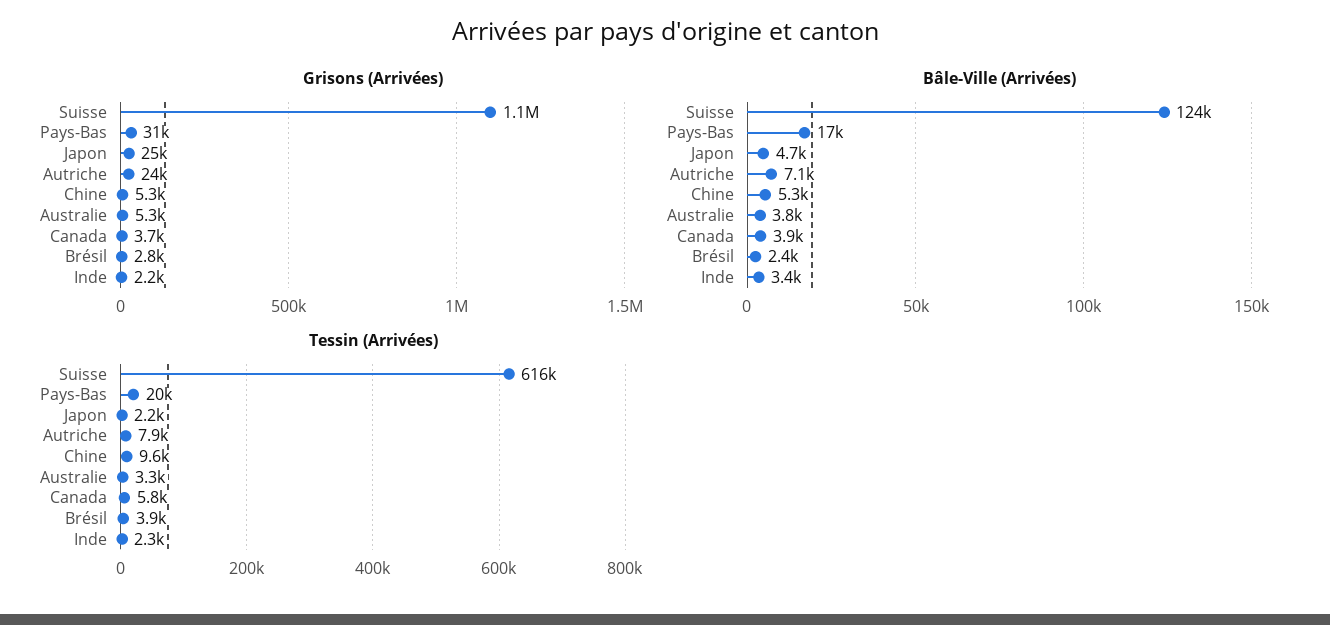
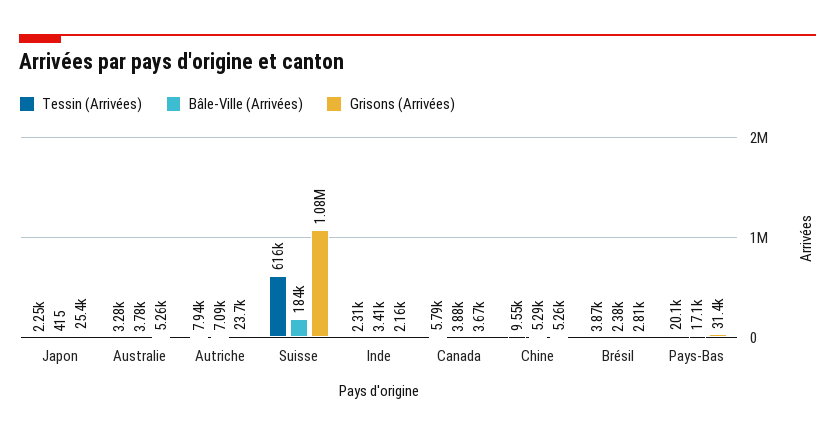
Bâle-Ville (Arrivées), Suisse: 124000 -> 184000
Bâle-Ville (Arrivées), Japon: 4700 -> 415

